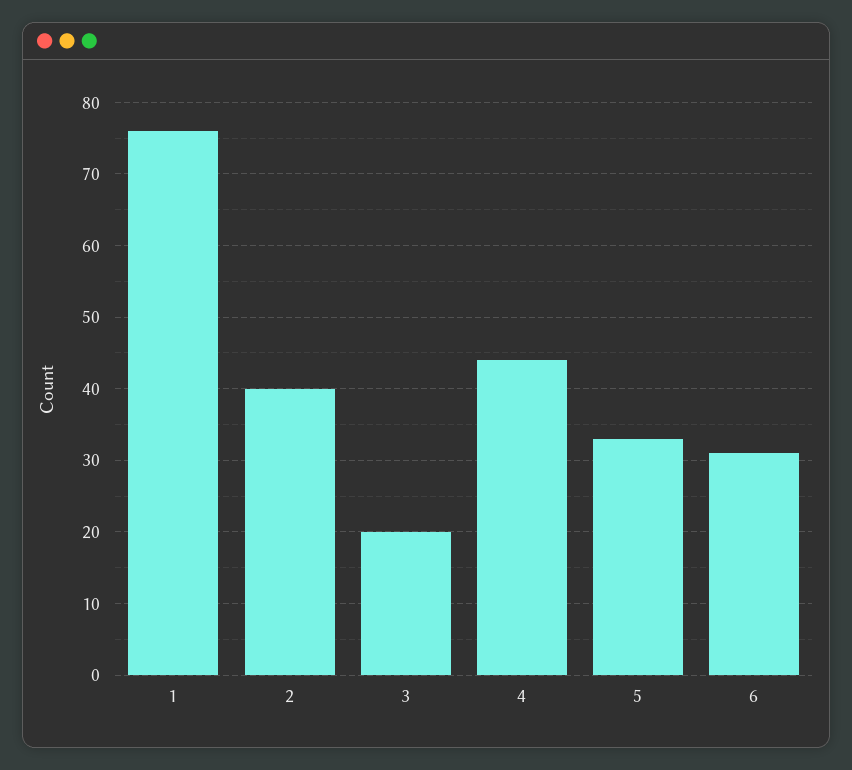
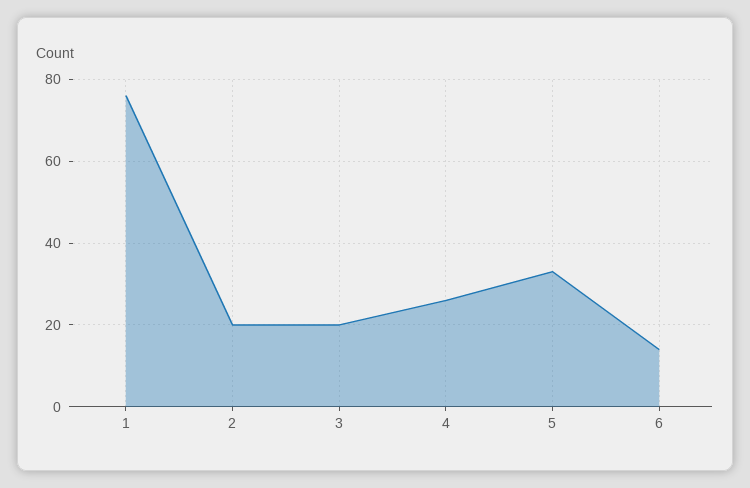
2: 40 -> 20
4: 44 -> 25
6: 31 -> 15

